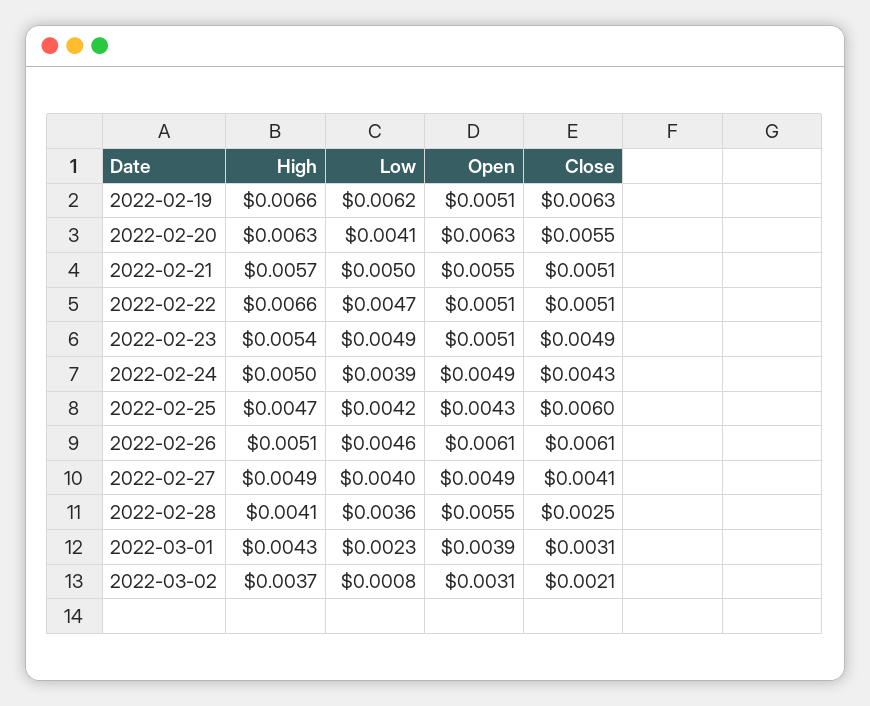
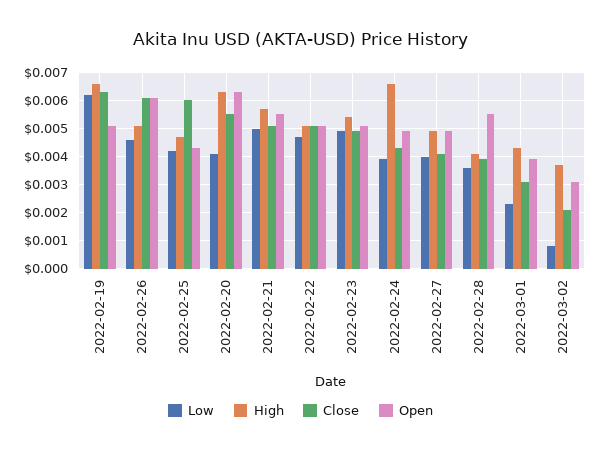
High, 2022-02-22: 0.0066 -> 0.005
High, 2022-02-24: 0.005 -> 0.0065
Close, 2022-02-28: 0.0025 -> 0.004

